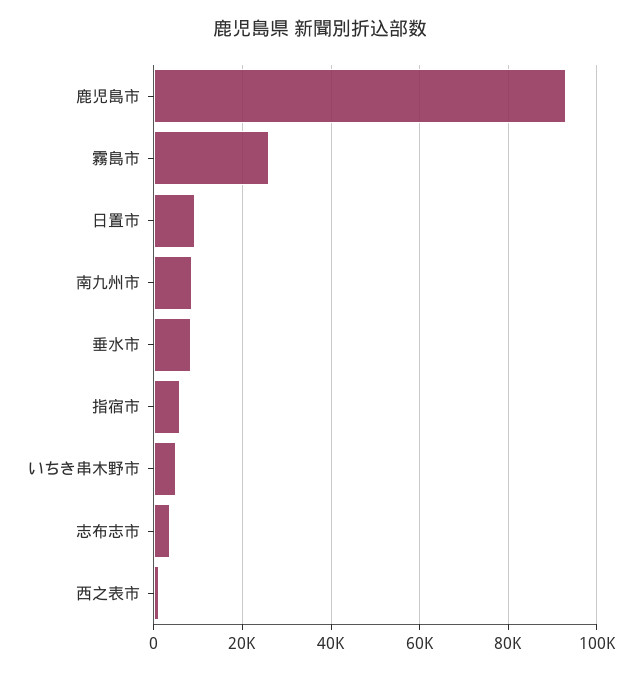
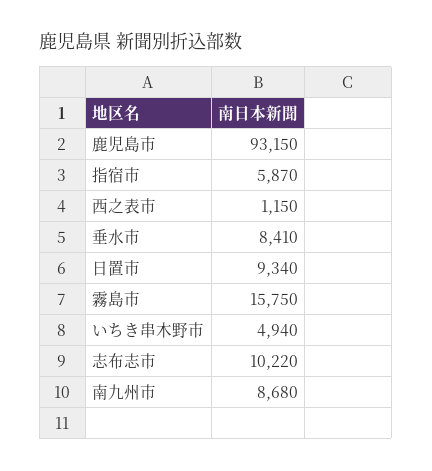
霧島市: 26000 -> 15750
志布志市: 4000 -> 10220

